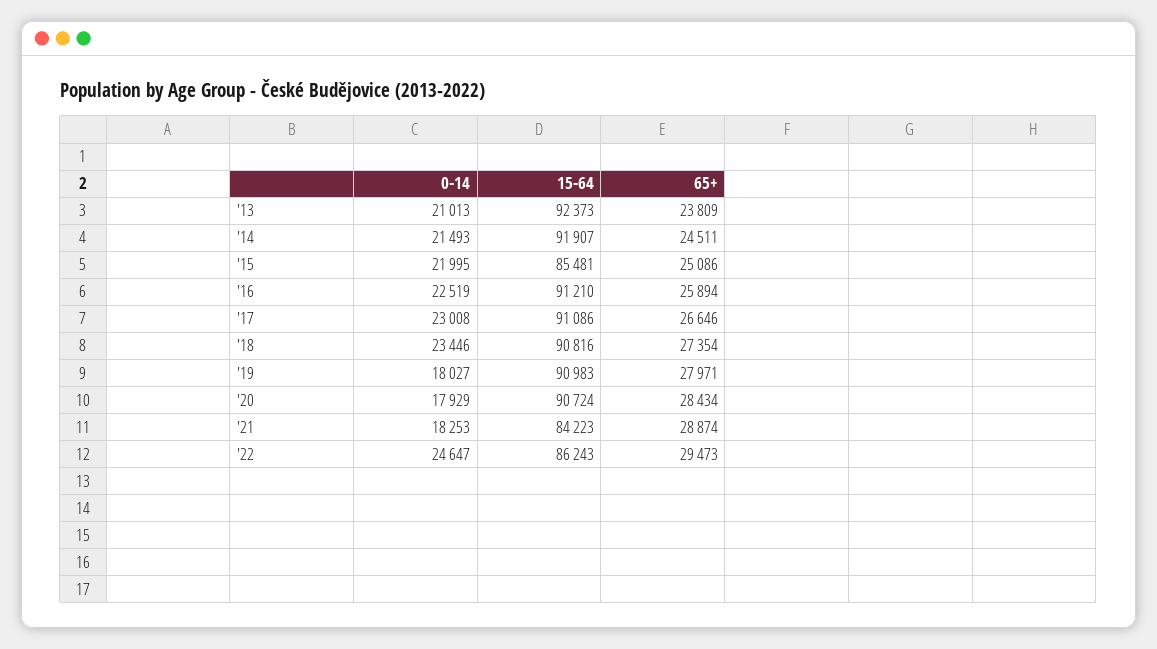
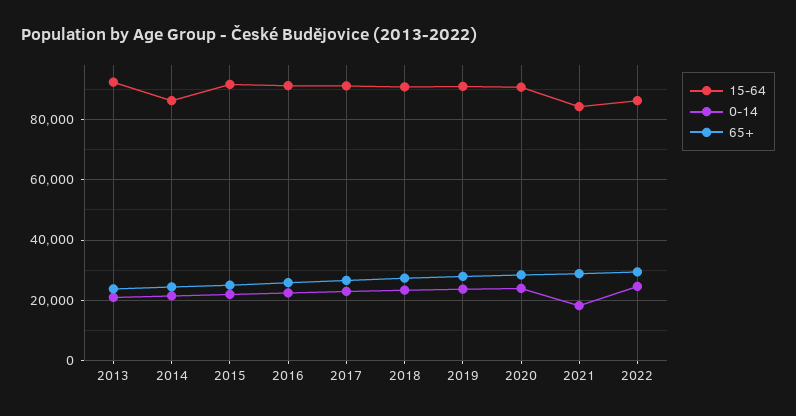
15-64, '14: 91907 -> 86000
15-64, '15: 85481 -> 92000
0-14, '19: 18027 -> 24000
0-14, '20: 17929 -> 24000

